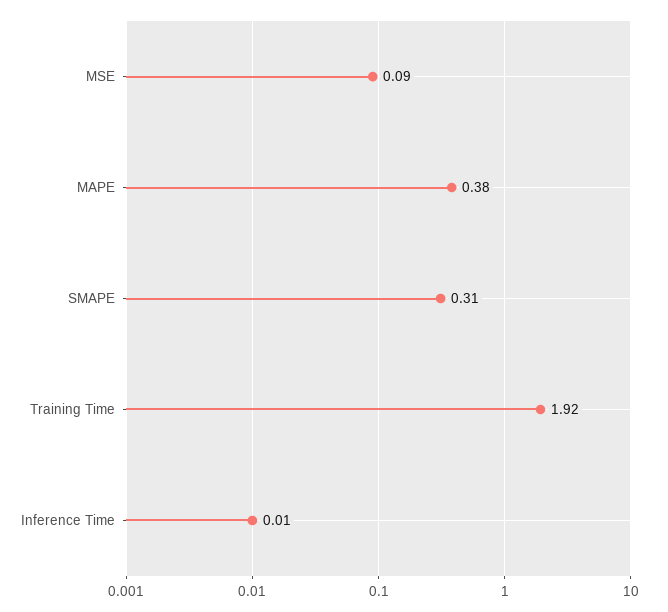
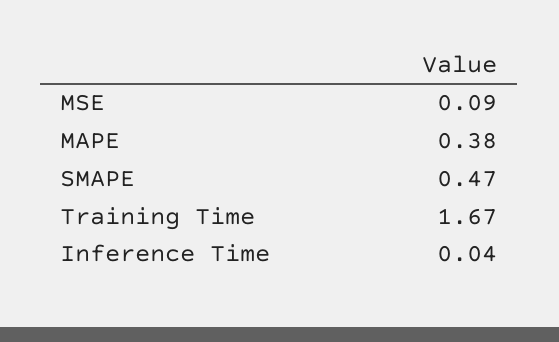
SMAPE: 0.31 -> 0.47
Training Time: 1.92 -> 1.67
Inference Time: 0.01 -> 0.04

